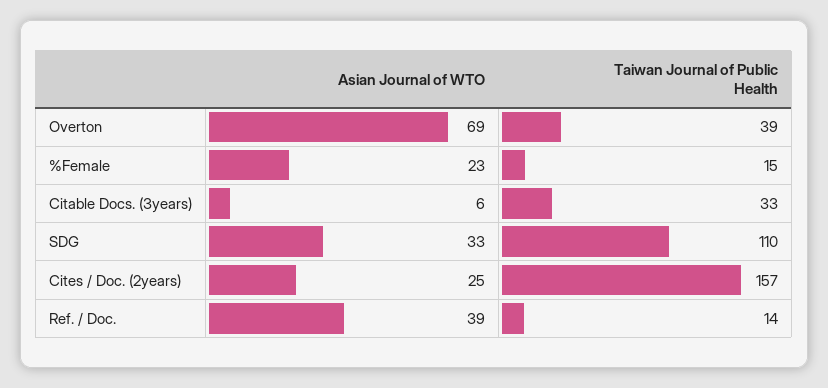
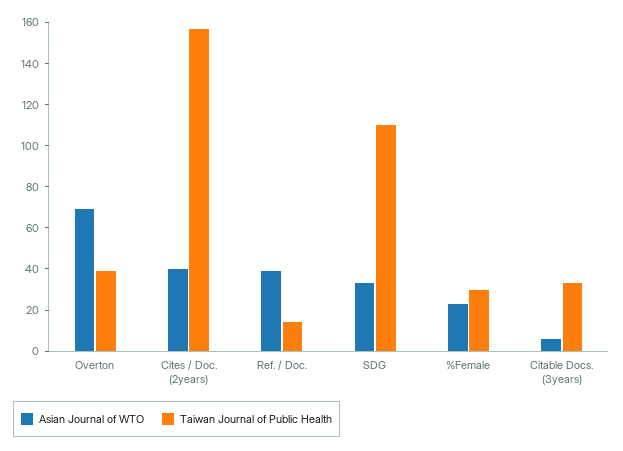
Taiwan Journal of Public Health, %Female: 15 -> 30
Asian Journal of WTO, Cites / Doc. (2years): 25 -> 40

